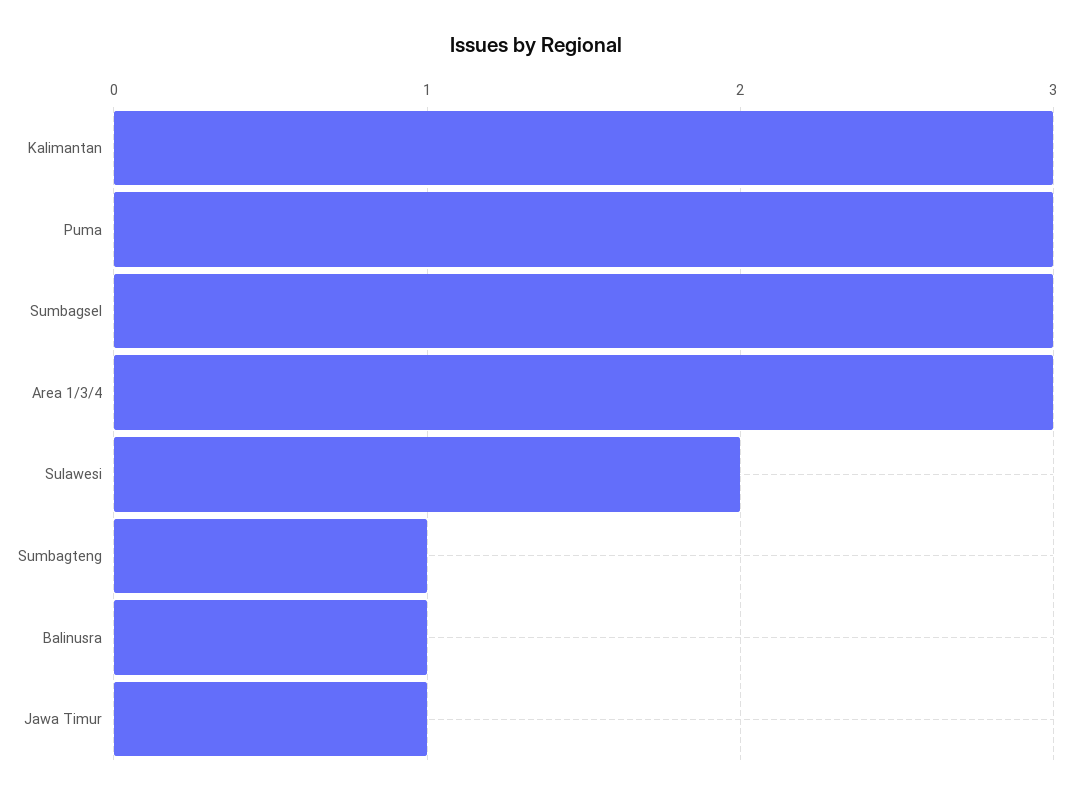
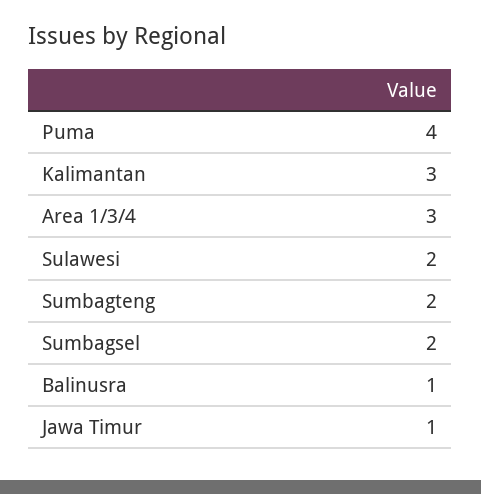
Puma: 3 -> 4
Sumbagsel: 3 -> 2
Sumbagteng: 1 -> 2

